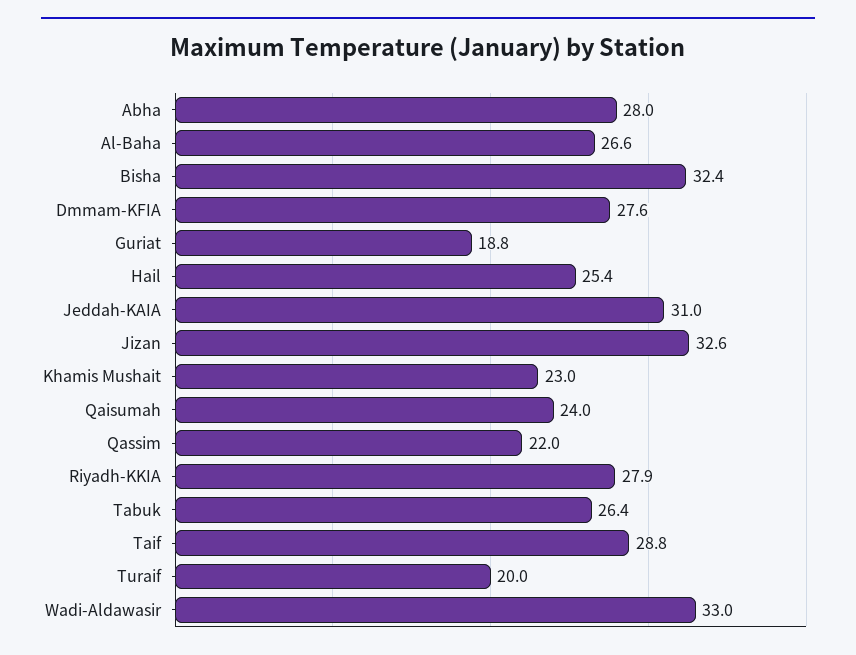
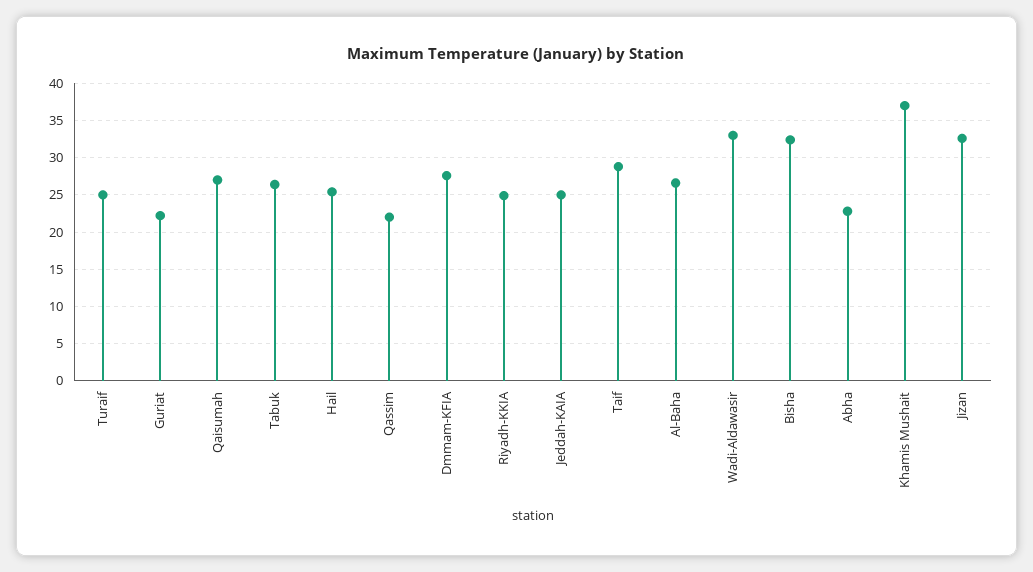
Abha: 28 -> 23
Guriat: 18.8 -> 22
Jeddah-KAIA: 31 -> 25
Khamis Mushait: 23 -> 37
Qaisumah: 24 -> 27
Riyadh-KKIA: 27.9 -> 25
Turaif: 20 -> 25

